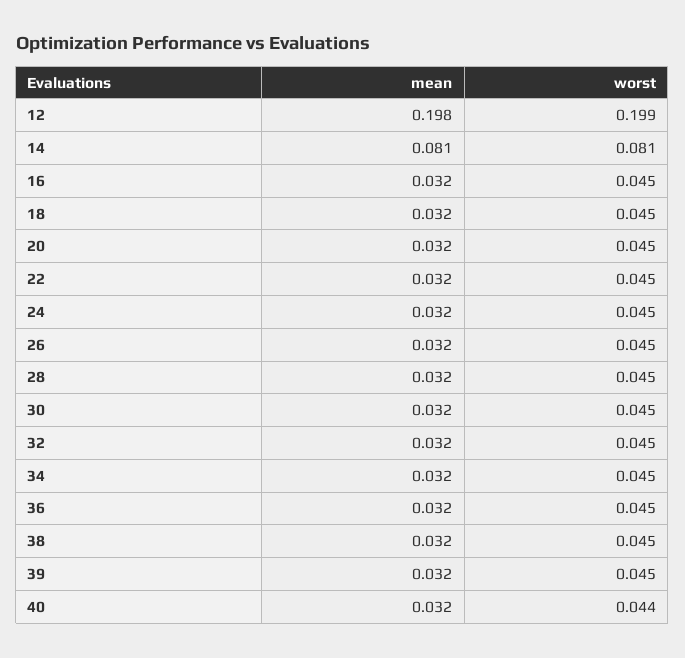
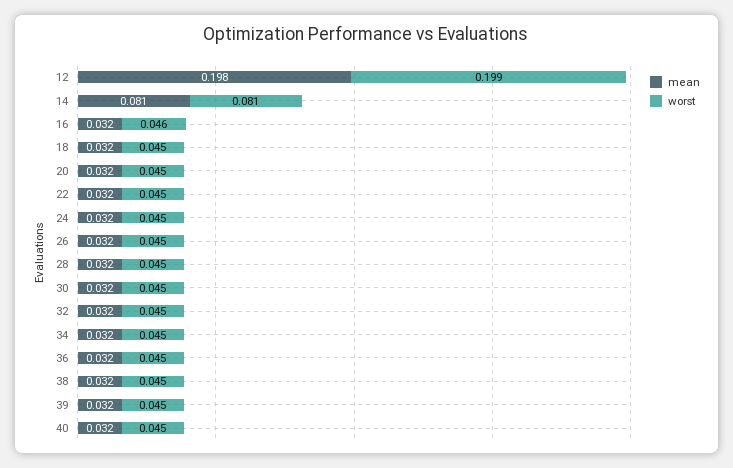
worst, 16: 0.045 -> 0.046
worst, 40: 0.044 -> 0.045

